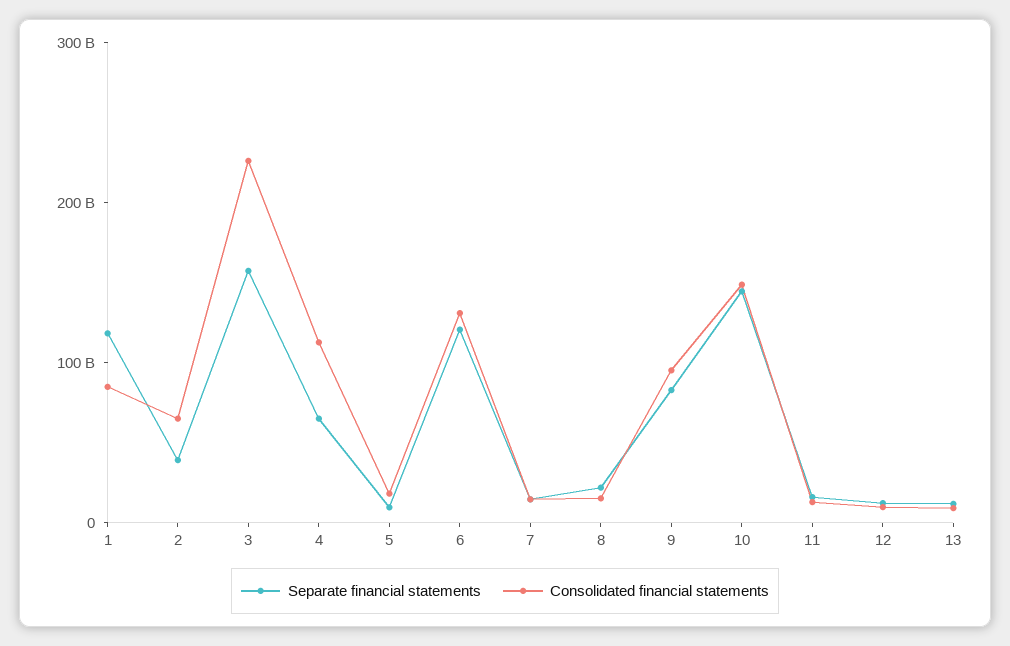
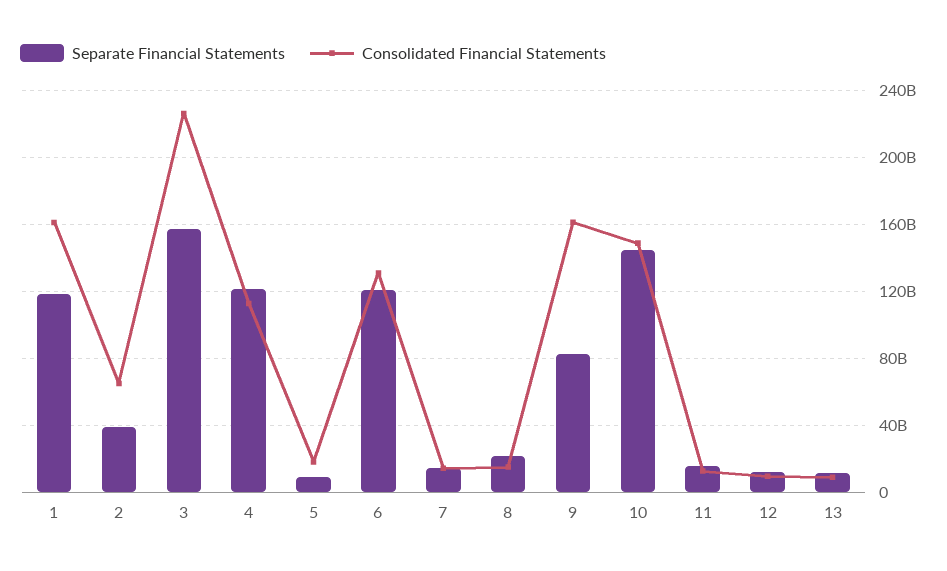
Consolidated financial statements, 1: 80000000000 -> 160000000000
Separate financial statements, 4: 60000000000 -> 120000000000
Consolidated financial statements, 9: 100000000000 -> 160000000000

